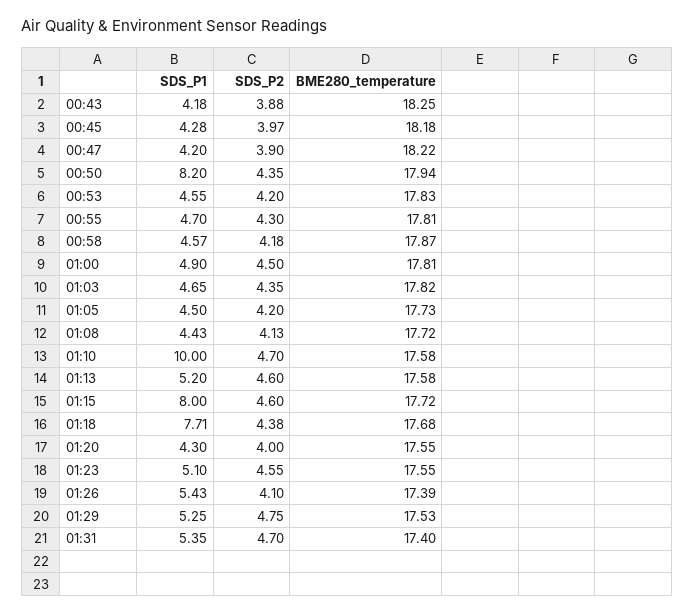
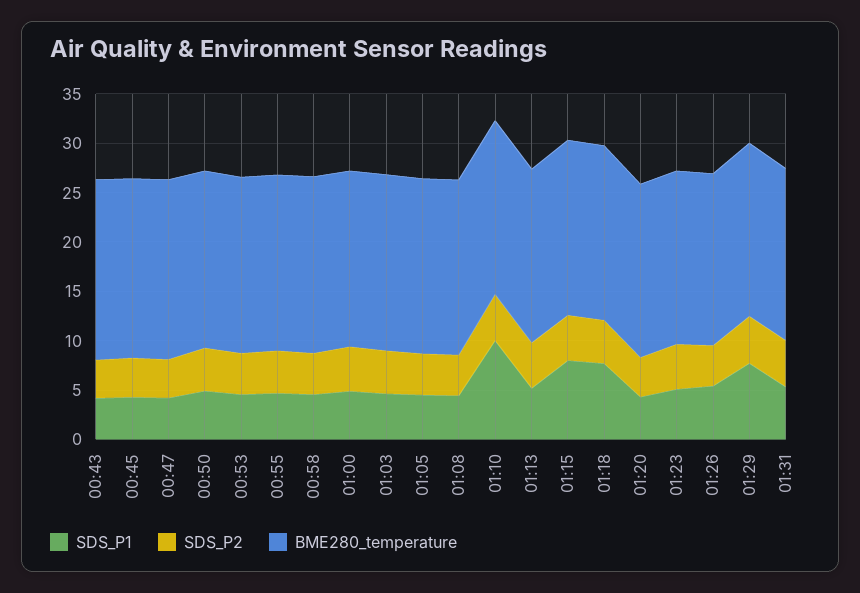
SDS_P1, 00:50: 8.2 -> 5
SDS_P1, 01:29: 5.25 -> 8

